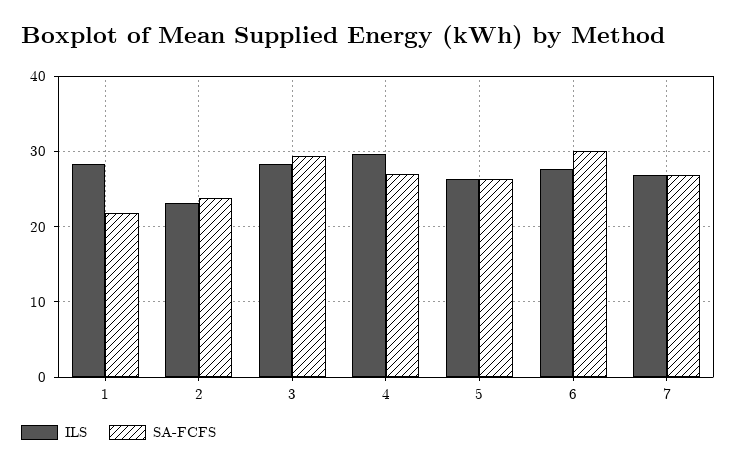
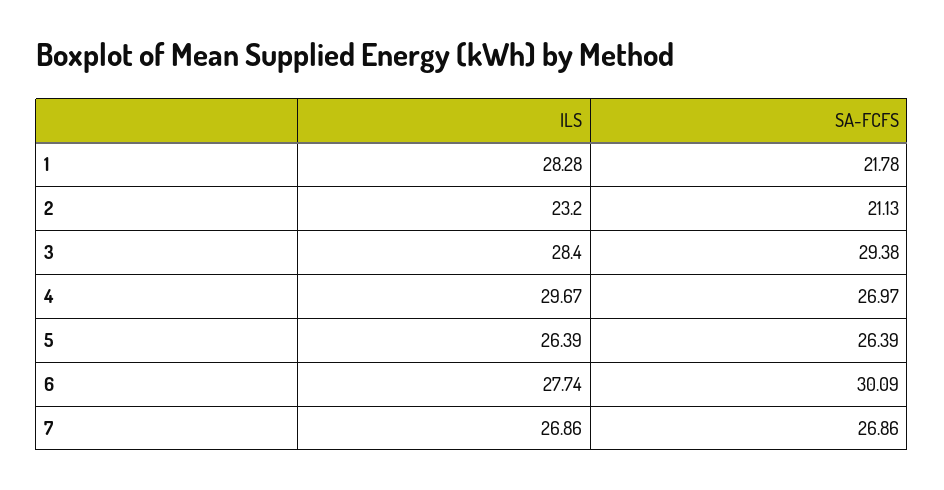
SA-FCFS, 2: 24 -> 21.13

